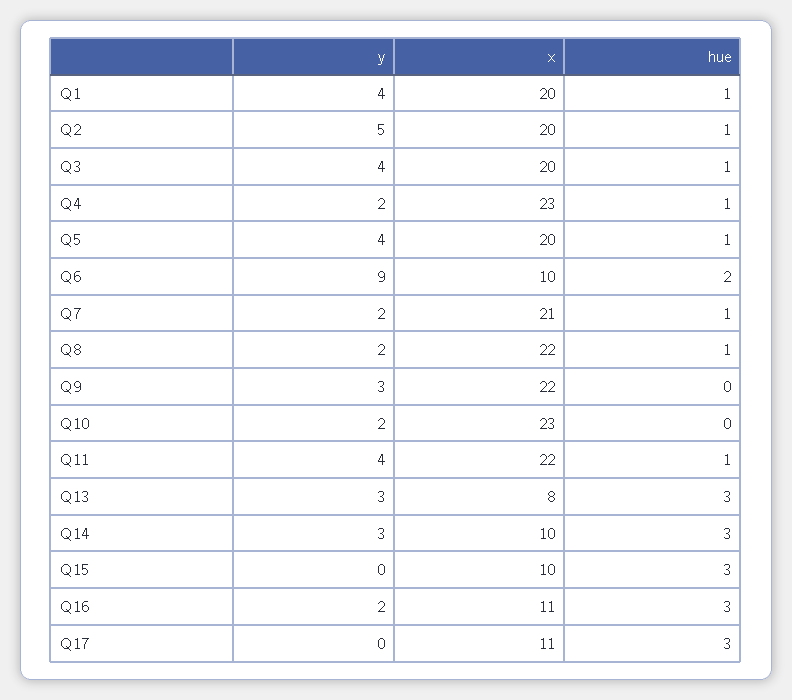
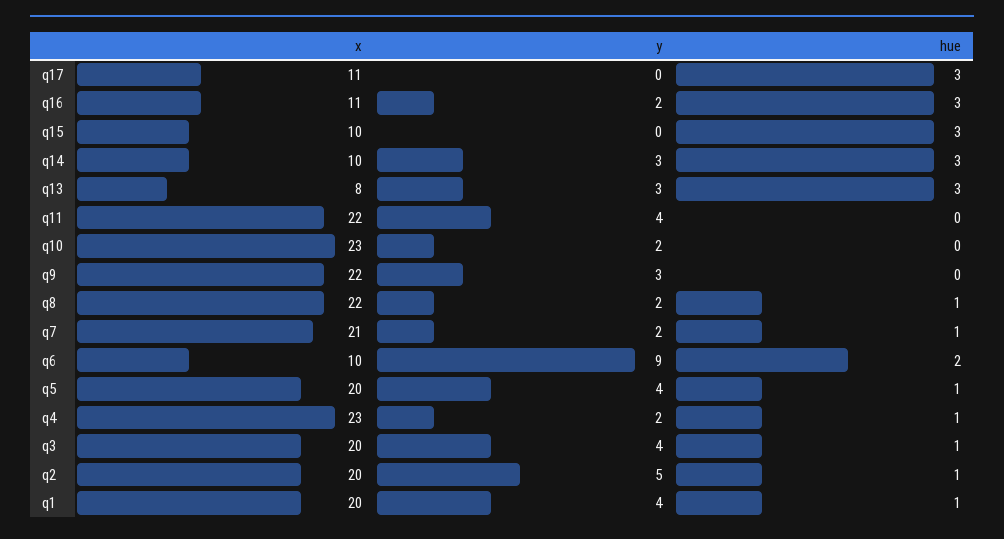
hue, Q11: 1 -> 0

